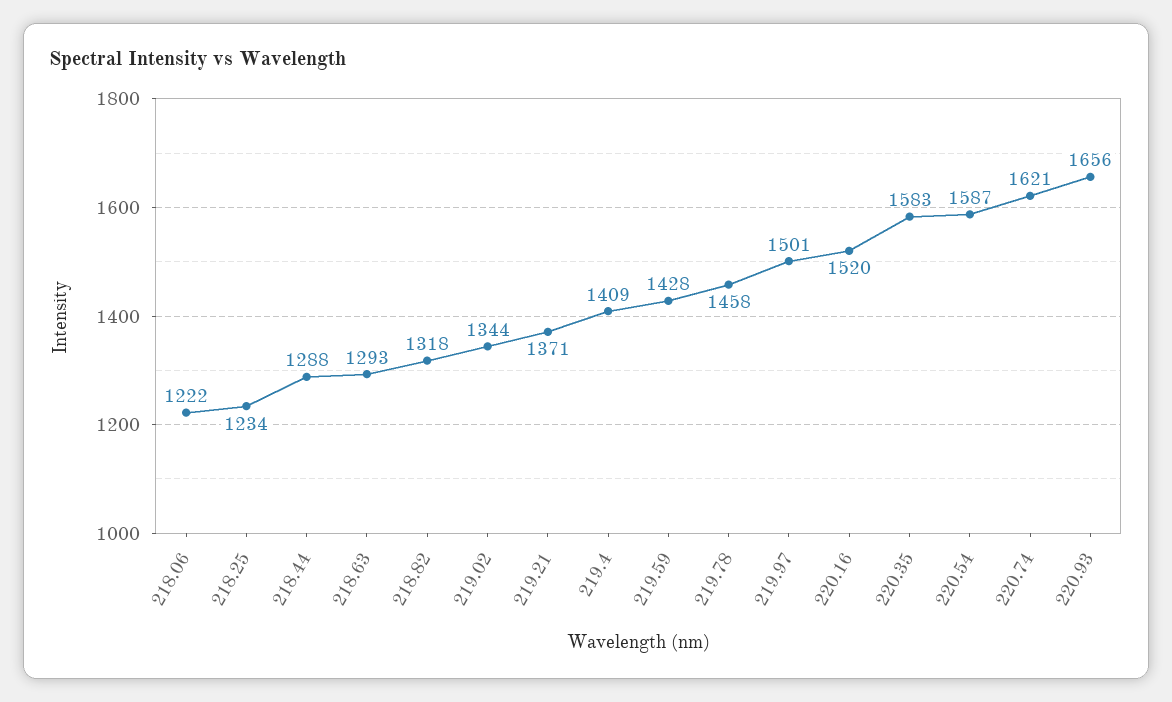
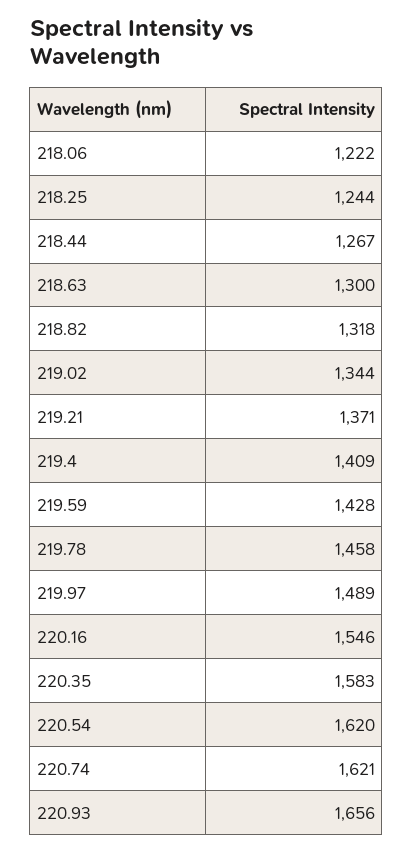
218.25: 1234 -> 1244
218.44: 1288 -> 1267
218.63: 1293 -> 1300
219.97: 1501 -> 1489
220.16: 1520 -> 1546
220.54: 1587 -> 1620

